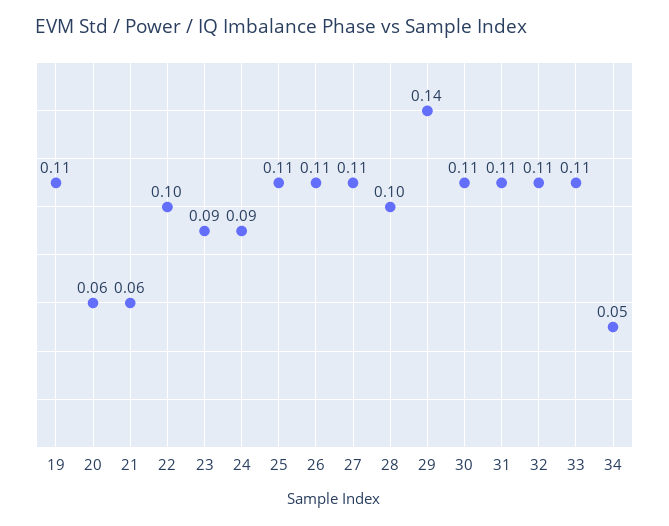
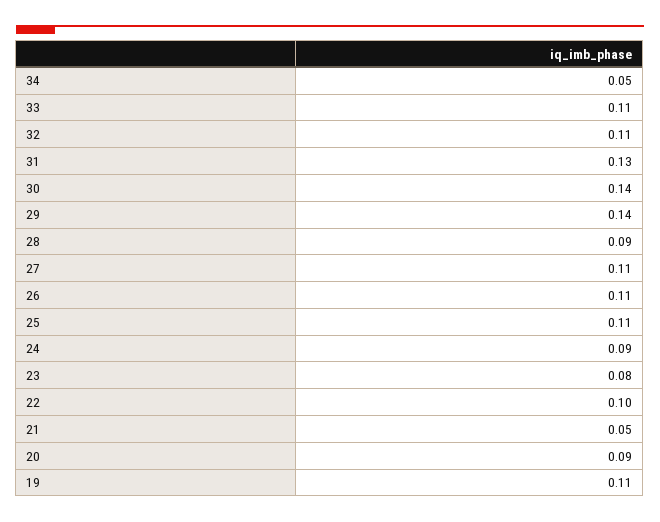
20: 0.06 -> 0.09
21: 0.06 -> 0.05
23: 0.09 -> 0.08
28: 0.1 -> 0.09
30: 0.11 -> 0.14
31: 0.11 -> 0.13

